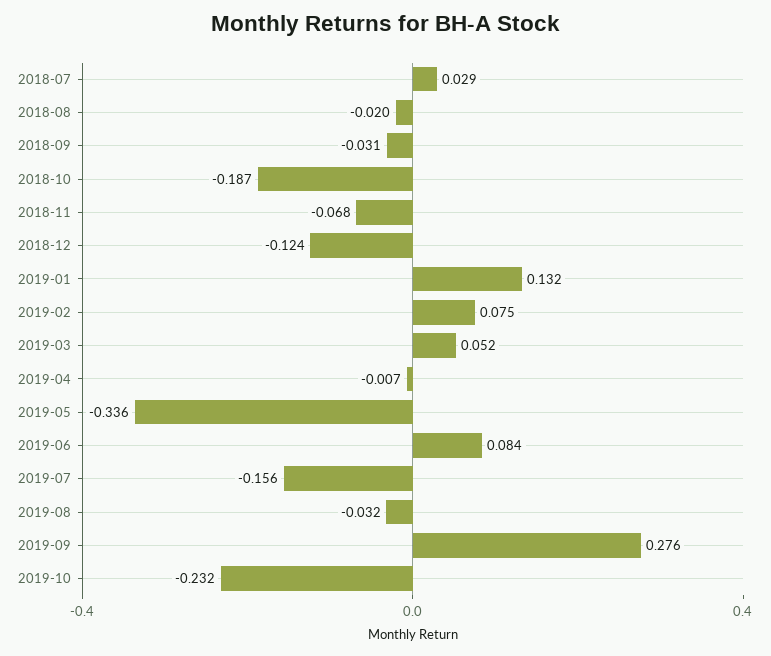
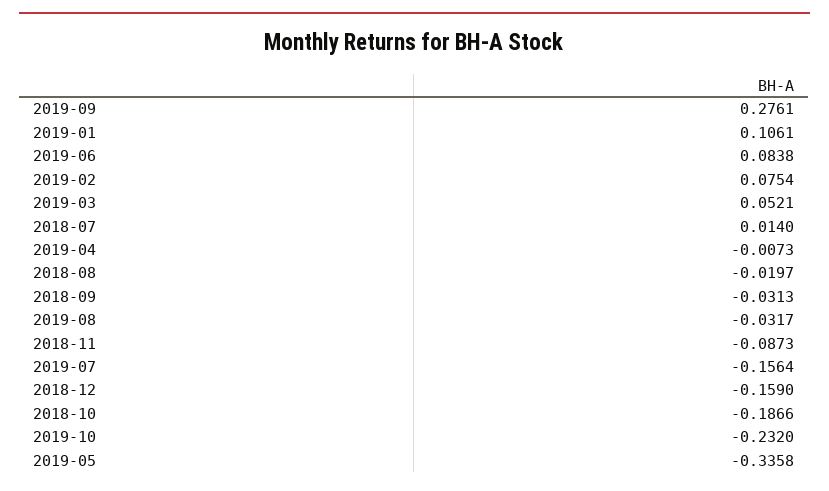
2018-07: 0.029 -> 0.014
2018-11: -0.068 -> -0.0873
2018-12: -0.124 -> -0.159
2019-01: 0.132 -> 0.1061

